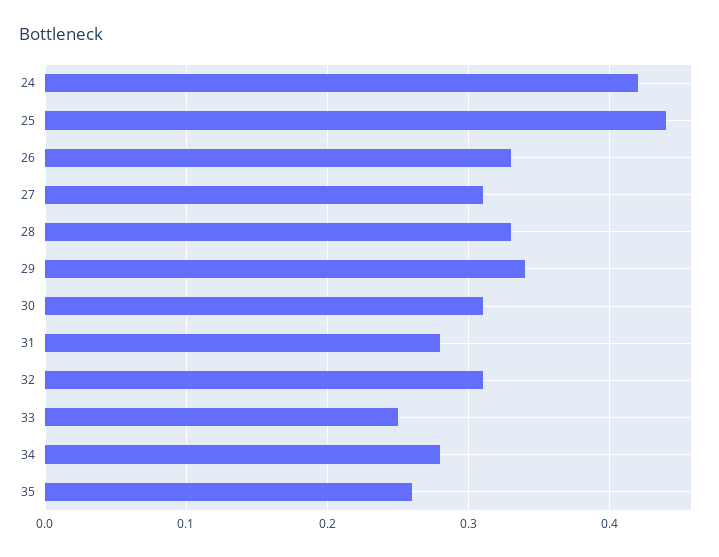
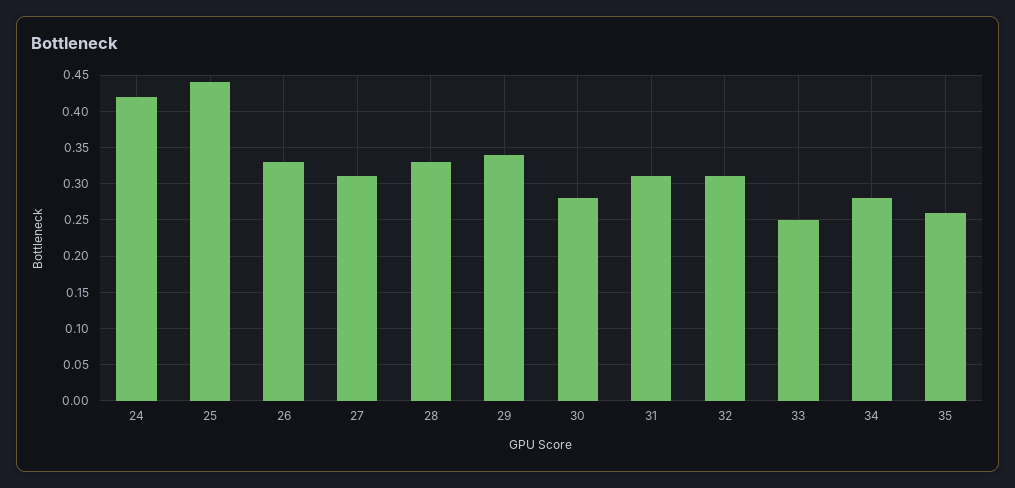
30: 0.31 -> 0.28
31: 0.28 -> 0.31

